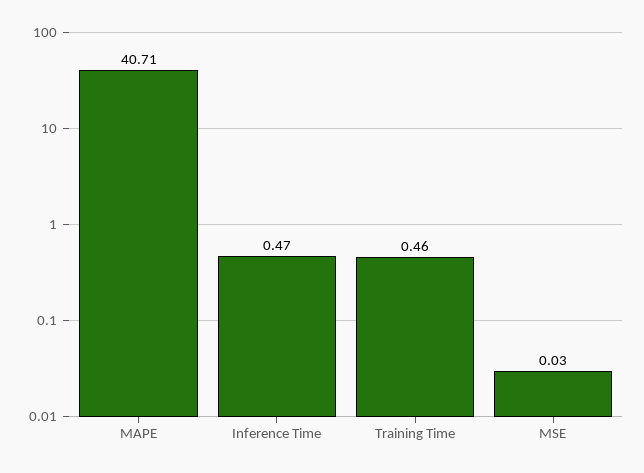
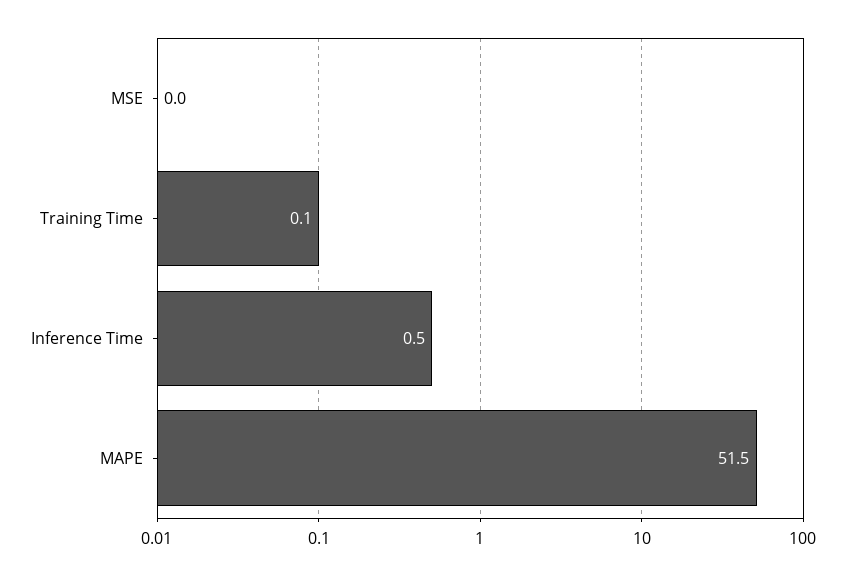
MAPE: 40.71 -> 51.5
Training Time: 0.46 -> 0.1

